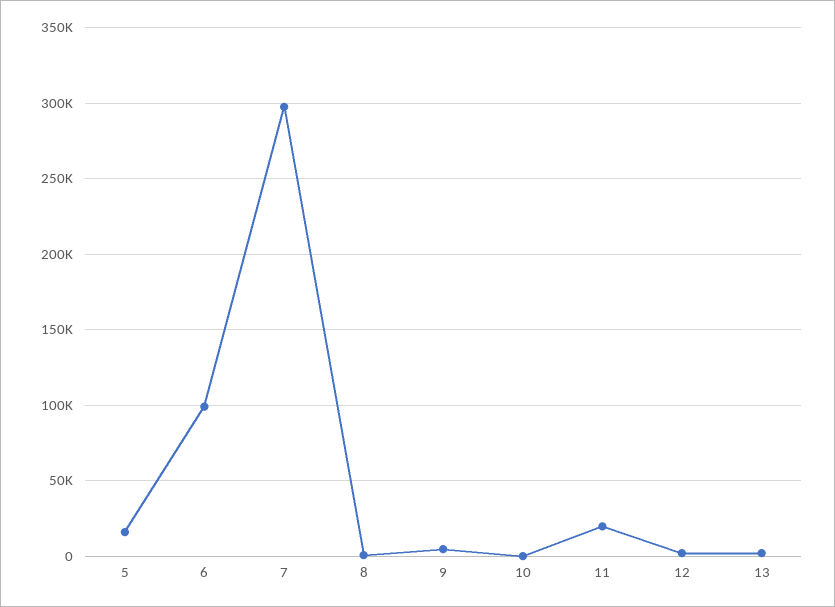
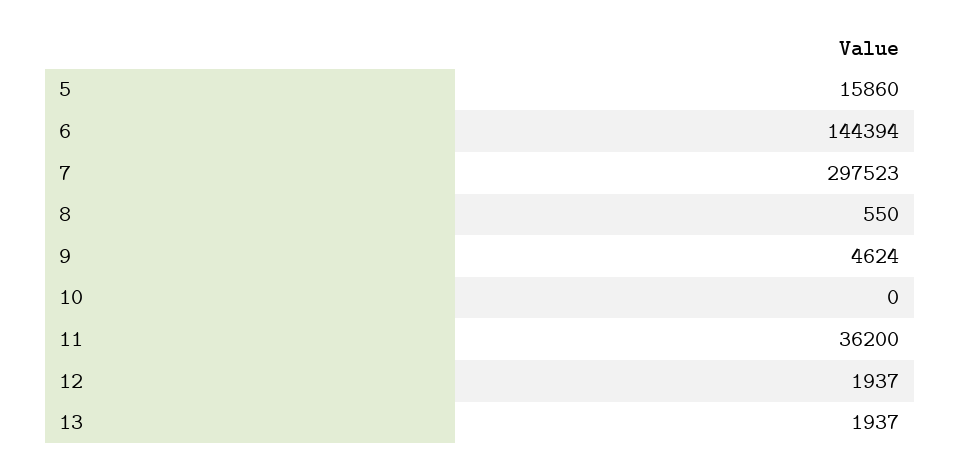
6: 100000 -> 144394
11: 20000 -> 36200

